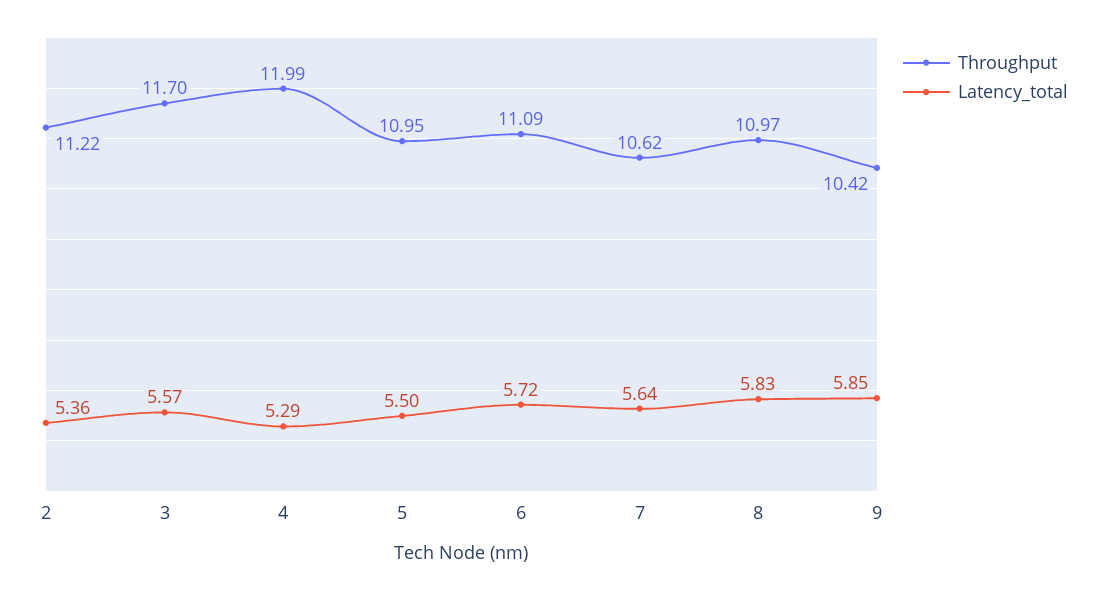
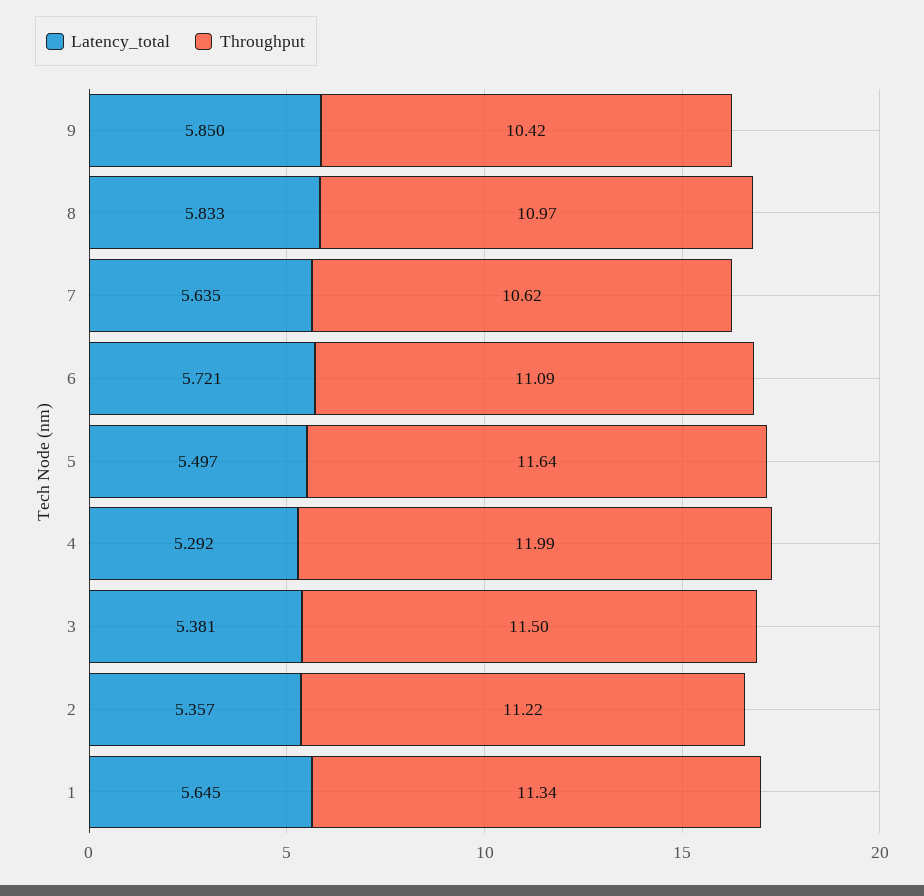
Throughput, 3: 11.7 -> 11.5
Latency_total, 3: 5.57 -> 5.381
Throughput, 5: 10.95 -> 11.64
Latency_total, 1: none -> 5.645
Throughput, 1: none -> 11.34

